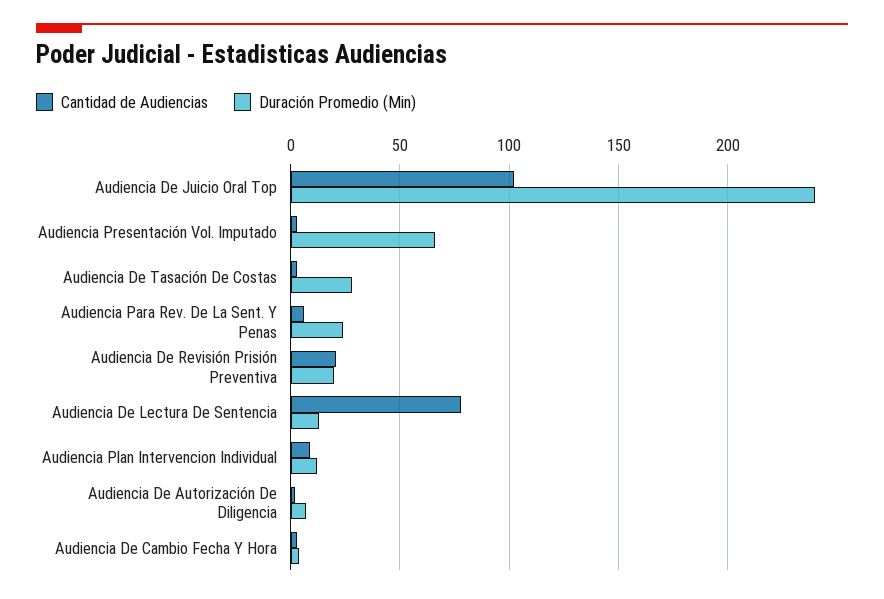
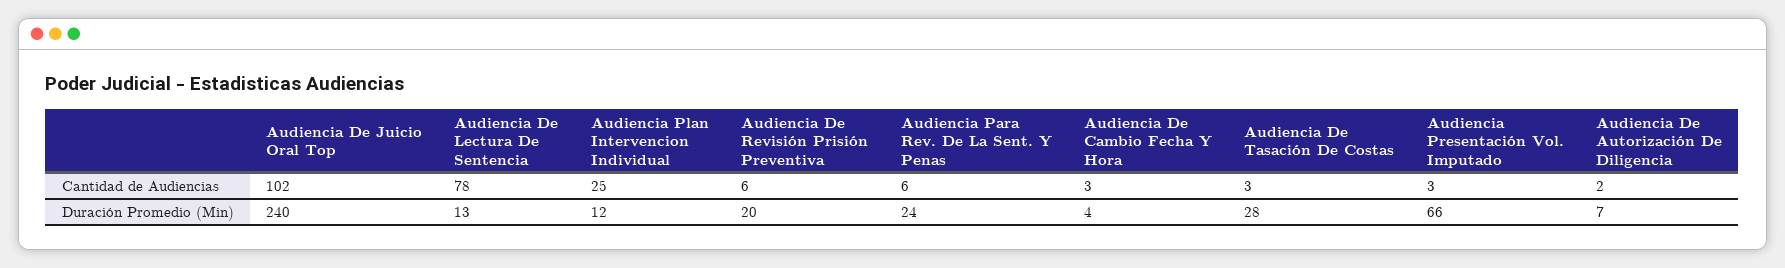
Cantidad de Audiencias, Audiencia De Revisión Prisión Preventiva: 20 -> 6
Cantidad de Audiencias, Audiencia Plan Intervencion Individual: 10 -> 25

